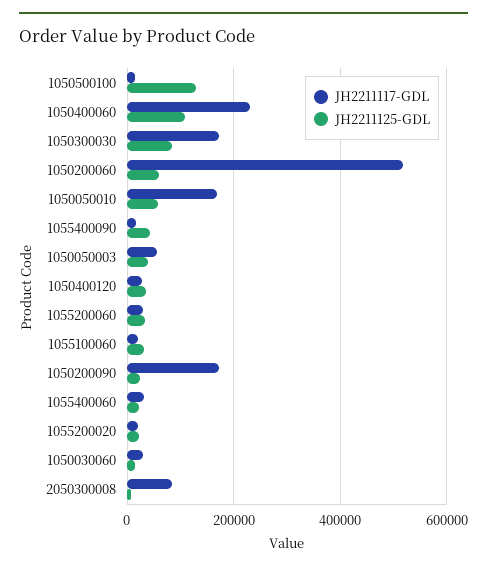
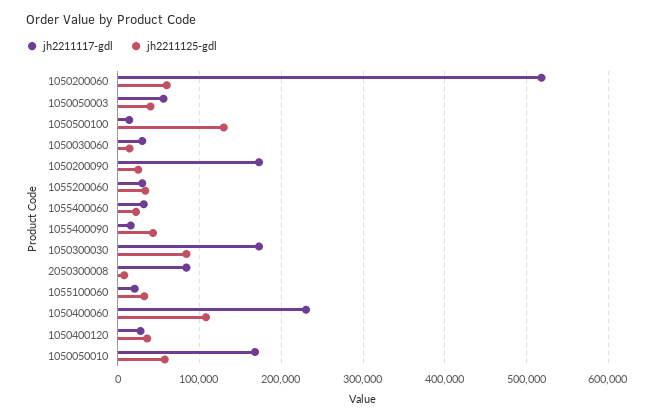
JH2211117-GDL, 1055200020: 20000 -> none
JH2211125-GDL, 1055200020: 20000 -> none

